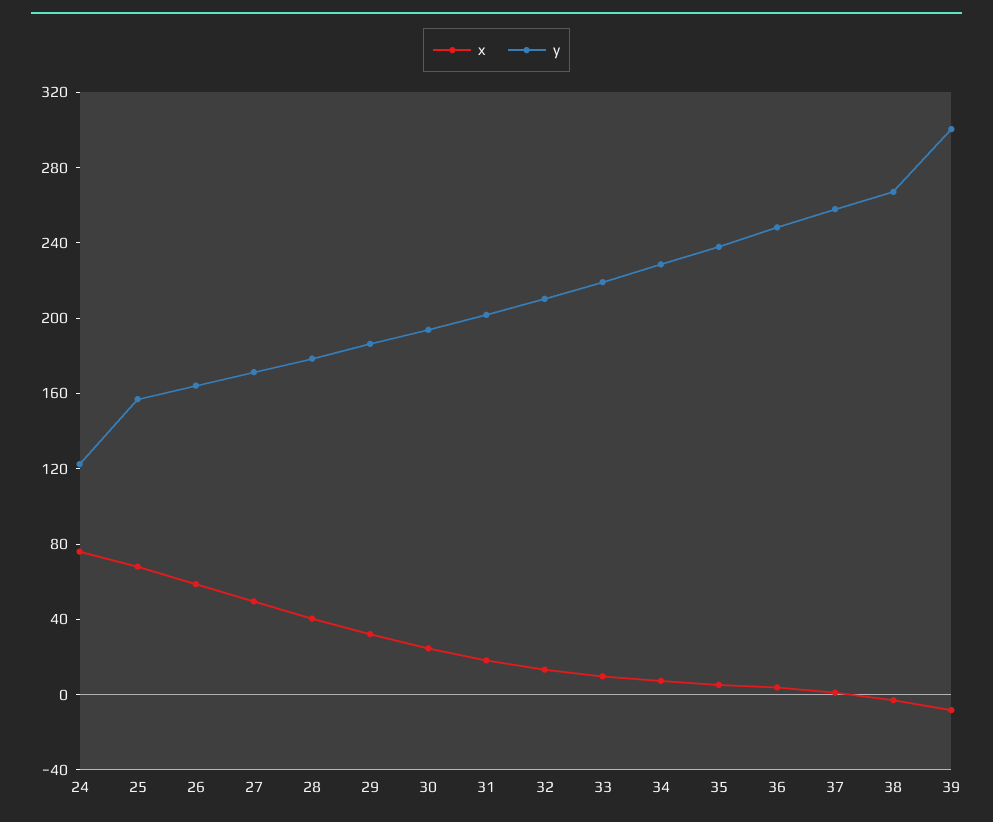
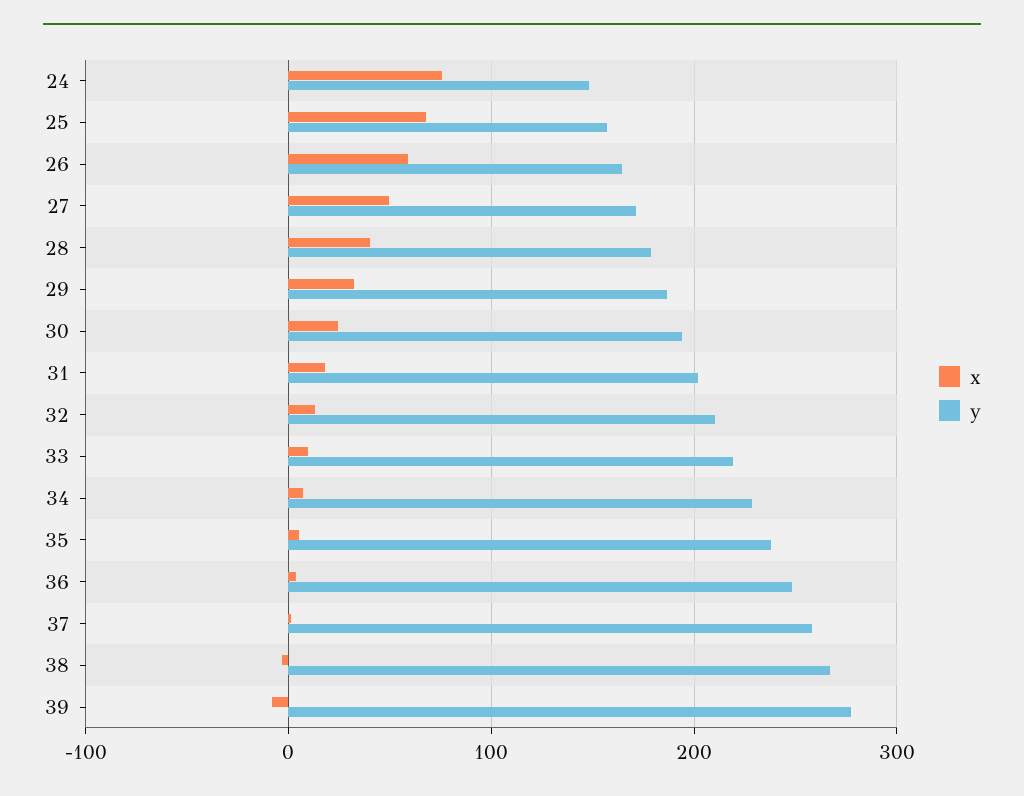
y, 24: 120 -> 150
y, 39: 300 -> 280

